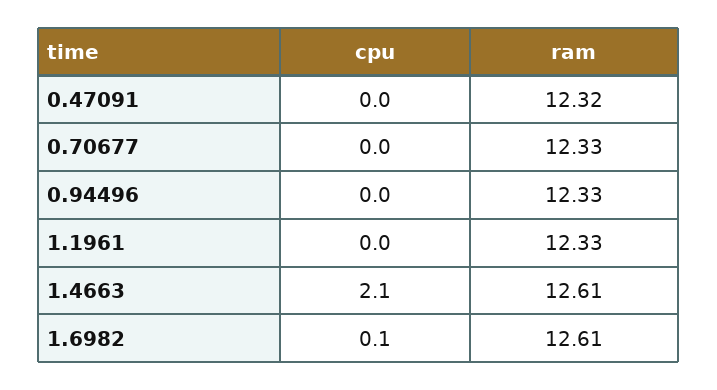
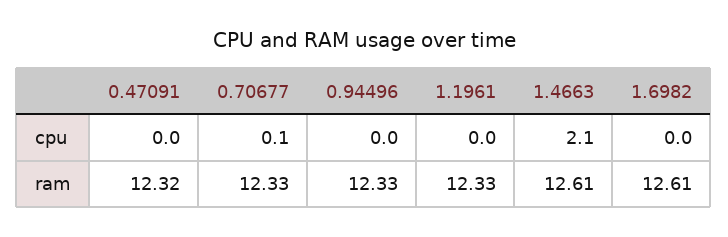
cpu, 0.70677: 0 -> 0.1
cpu, 1.6982: 0.1 -> 0

